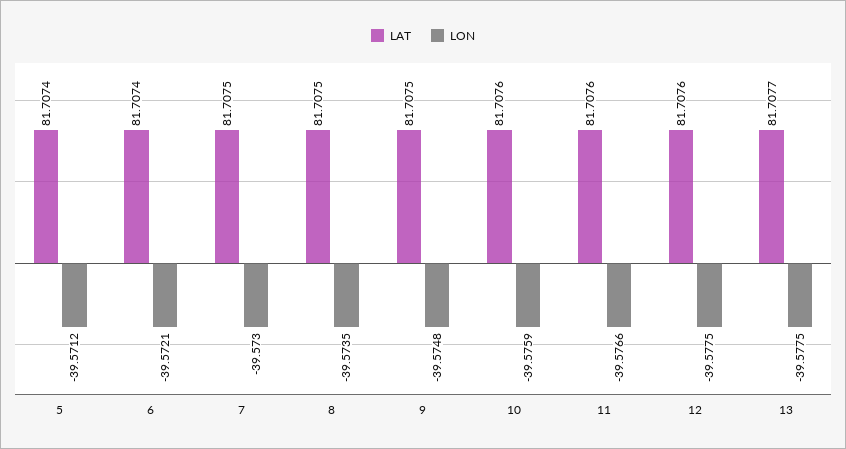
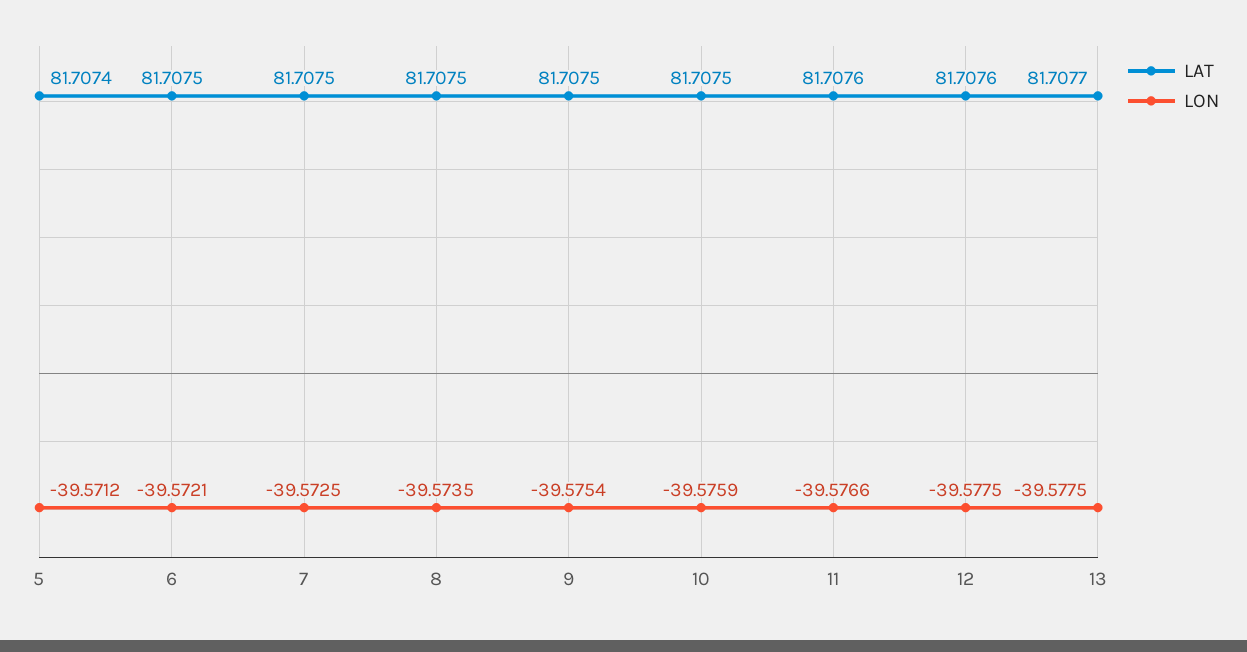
LAT, 6: 81.7074 -> 81.7075
LON, 7: -39.573 -> -39.5725
LON, 9: -39.5748 -> -39.5754
LAT, 10: 81.7076 -> 81.7075

